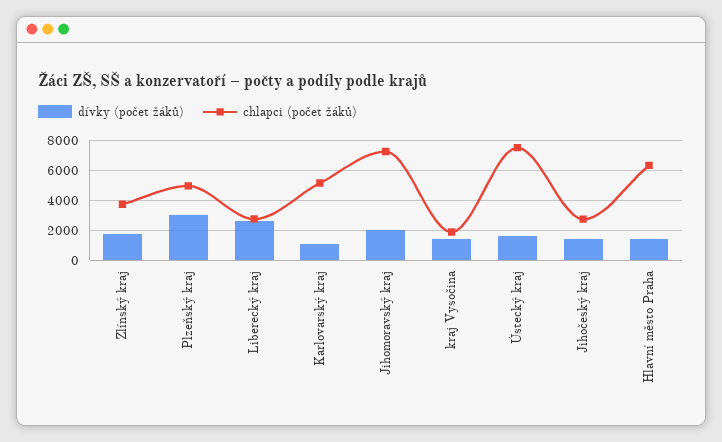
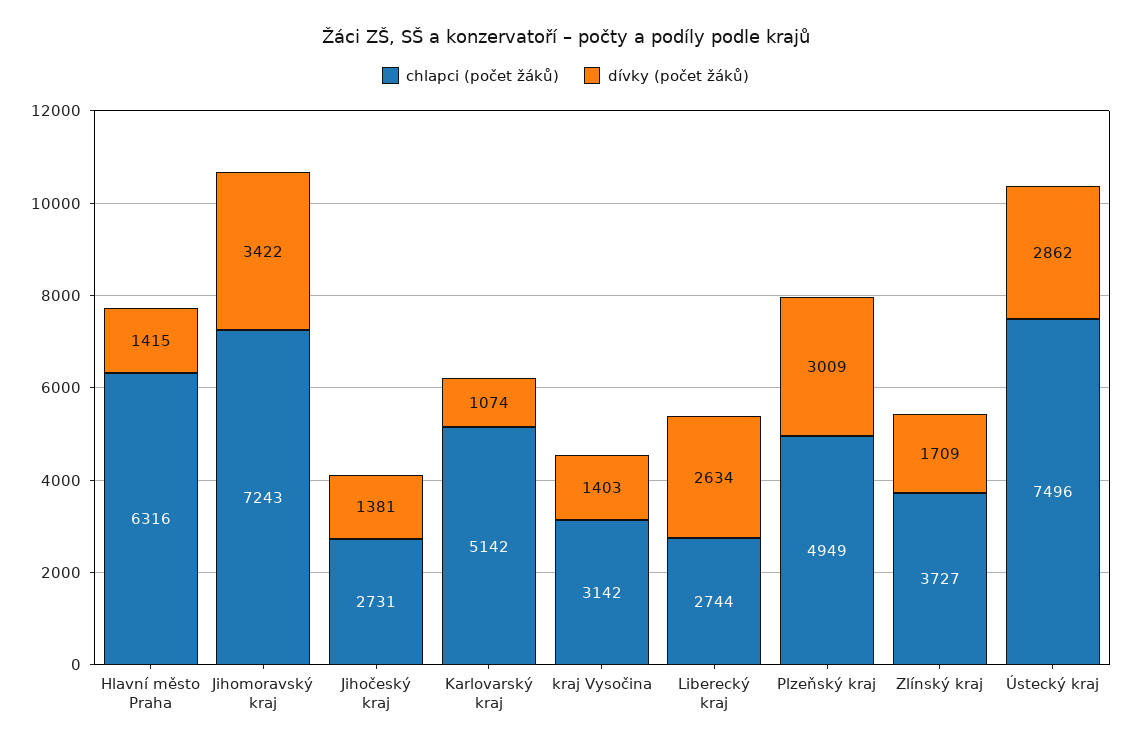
dívky (počet žáků), Jihomoravský kraj: 2000 -> 3422
chlapci (počet žáků), kraj Vysočina: 2000 -> 3142
dívky (počet žáků), Ústecký kraj: 1500 -> 2862

